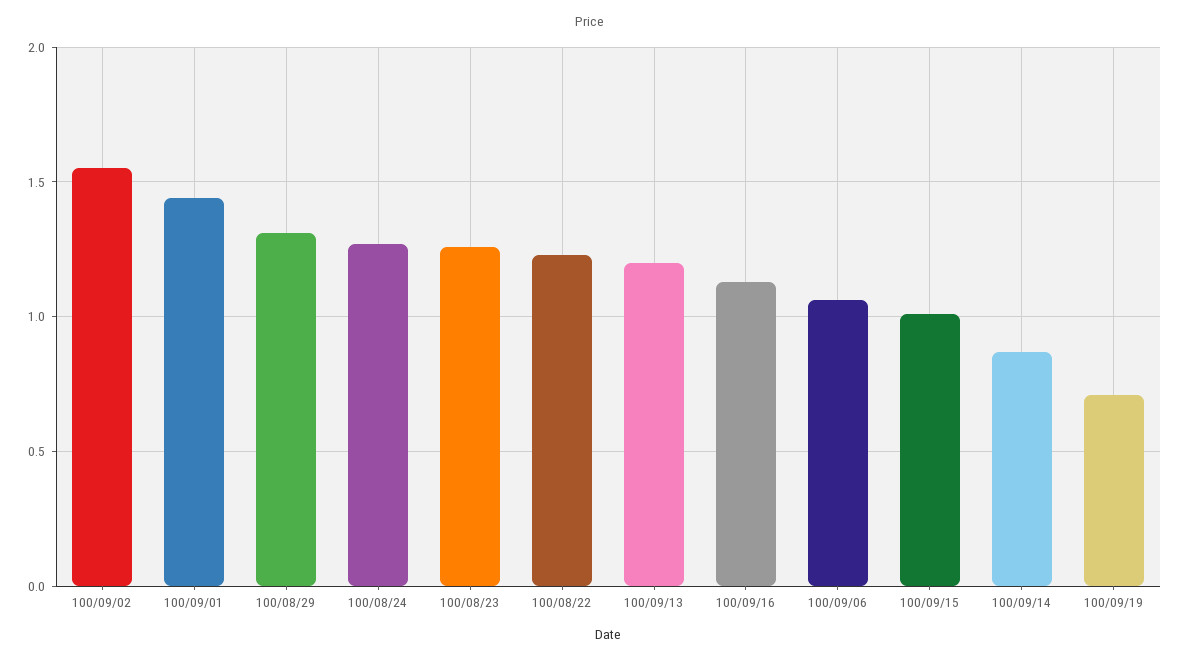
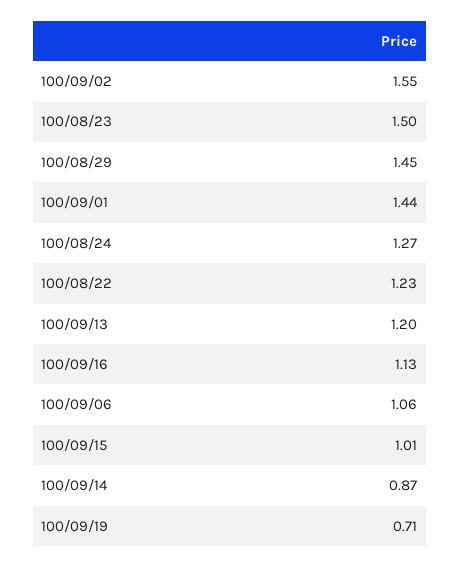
100/08/29: 1.3 -> 1.45
100/08/23: 1.25 -> 1.5

